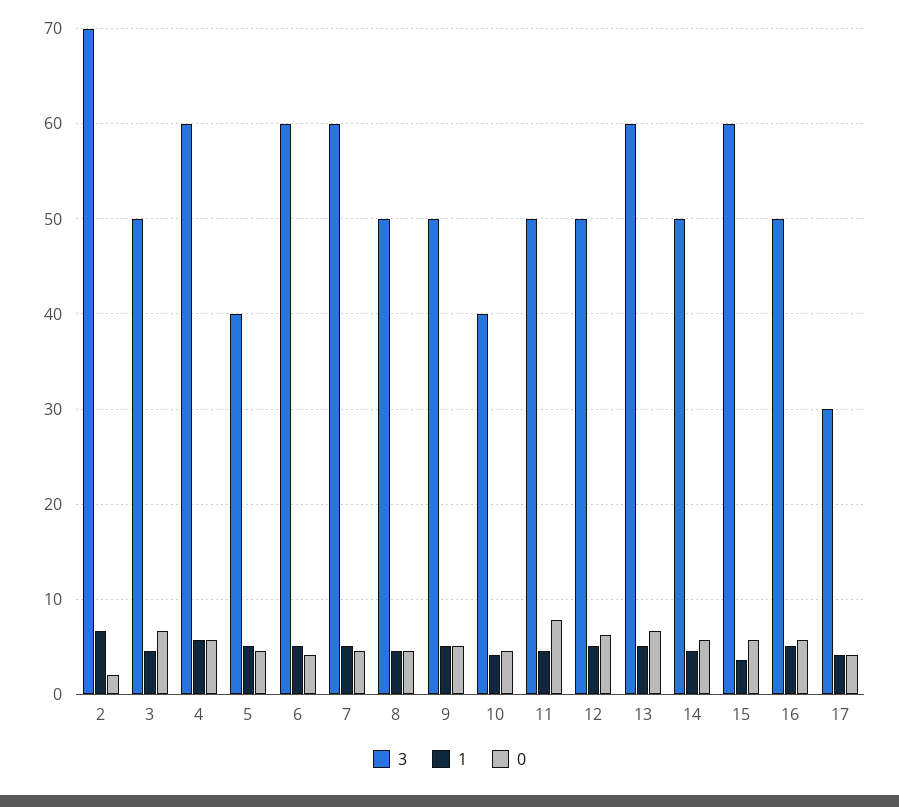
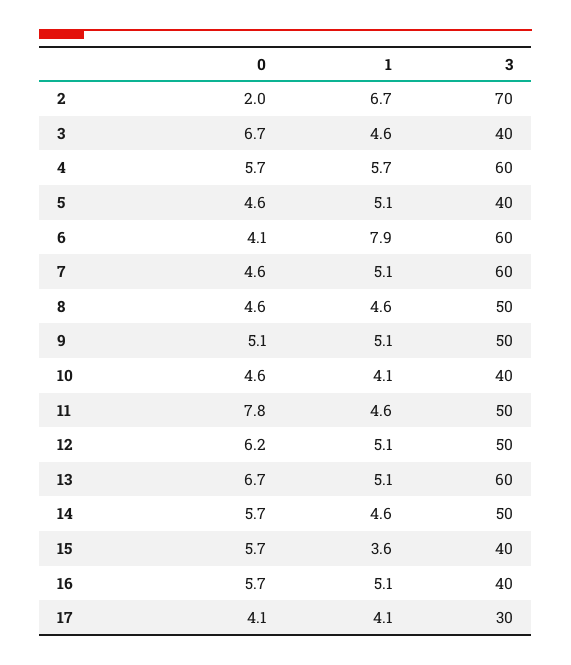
3, 3: 50 -> 40
1, 6: 5 -> 7.9
3, 15: 60 -> 40
3, 16: 50 -> 40

